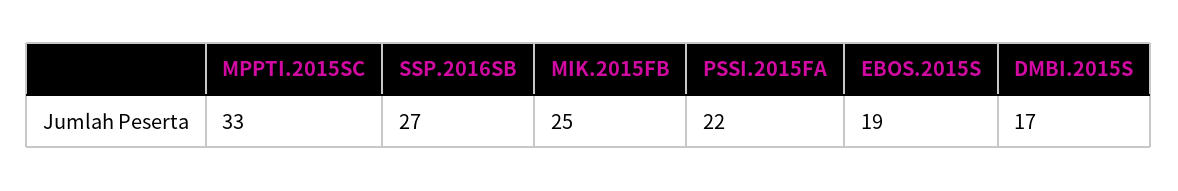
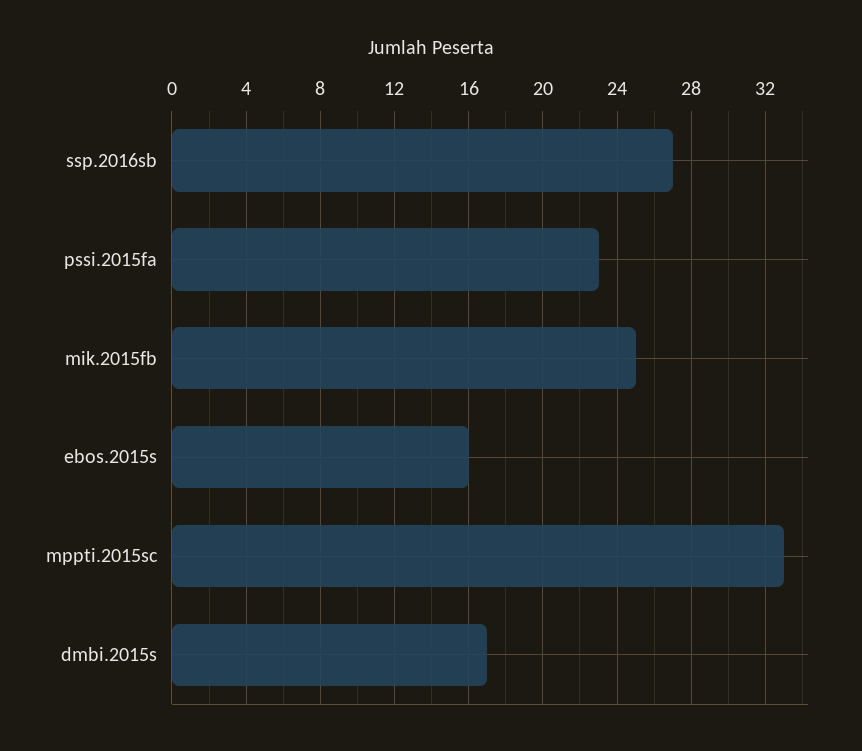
PSSI.2015FA: 22 -> 23
EBOS.2015S: 19 -> 16

